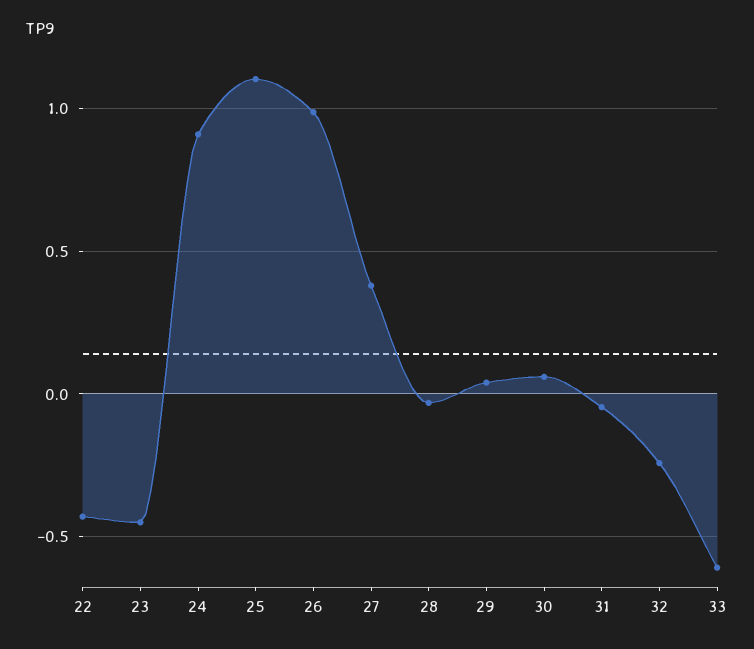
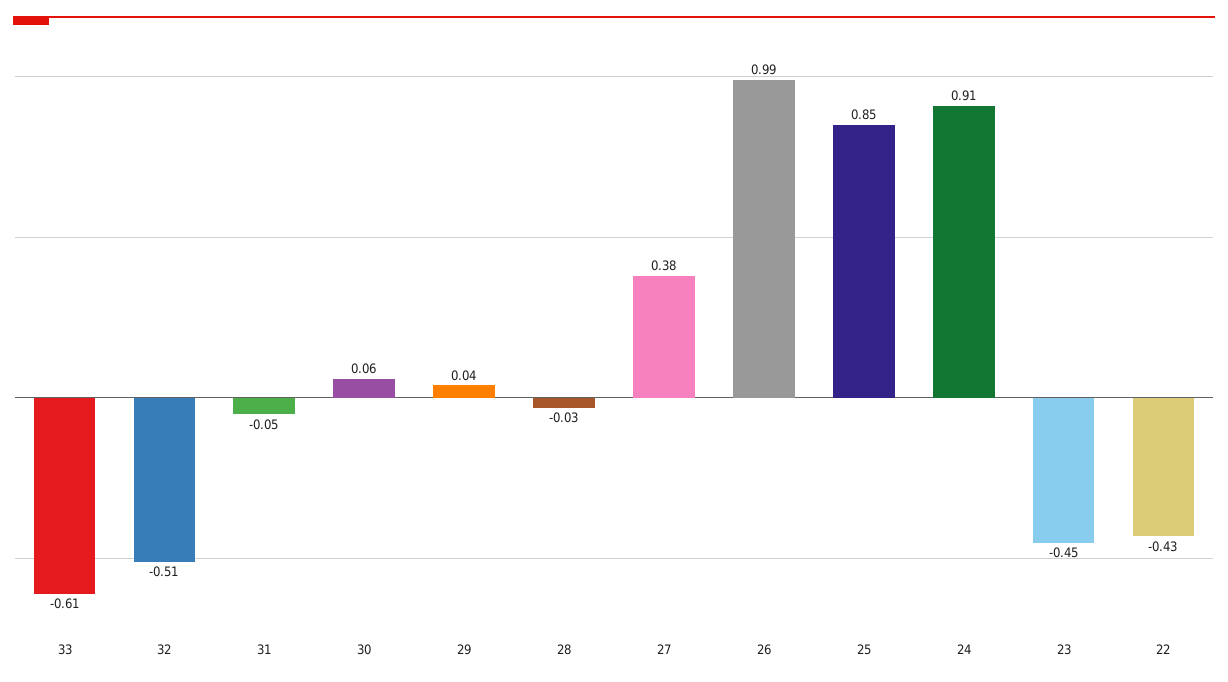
25: 1.1 -> 0.85
32: -0.25 -> -0.51

